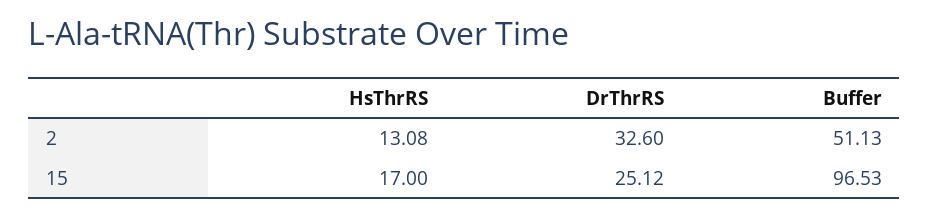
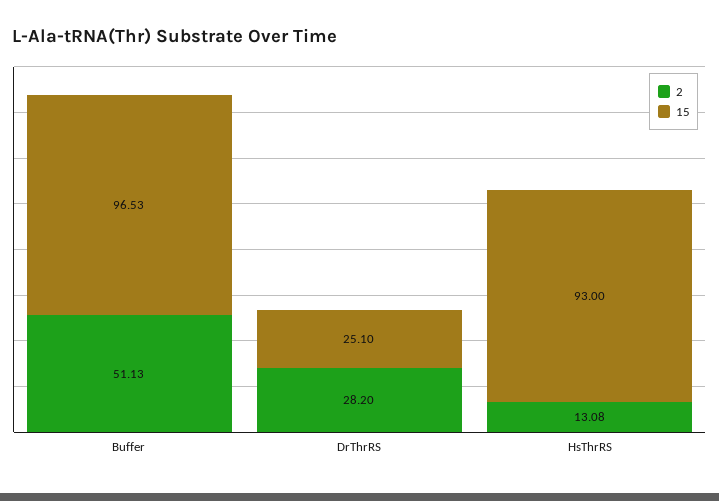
2, DrThrRS: 32.6 -> 28.2
15, HsThrRS: 17 -> 93
15, DrThrRS: 25.12 -> 25.1

